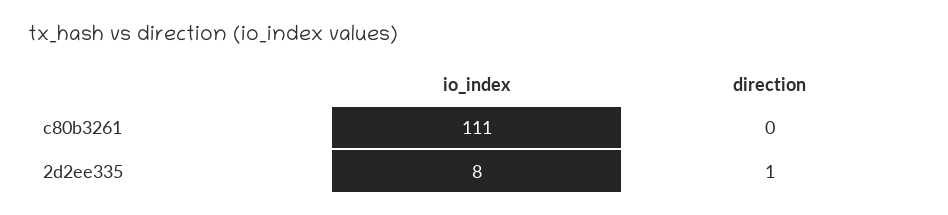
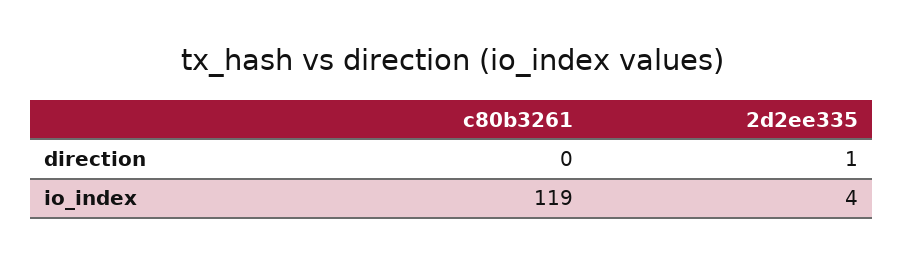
io_index, c80b3261: 111 -> 119
io_index, 2d2ee335: 8 -> 4

